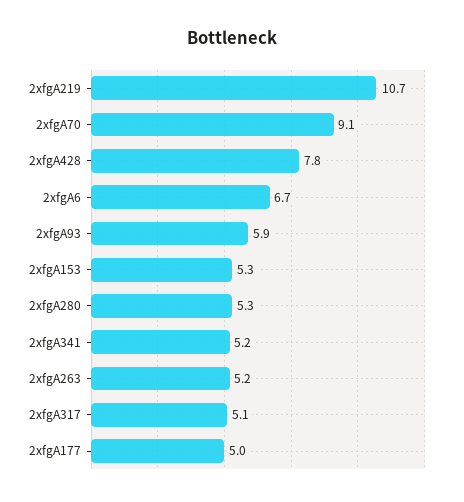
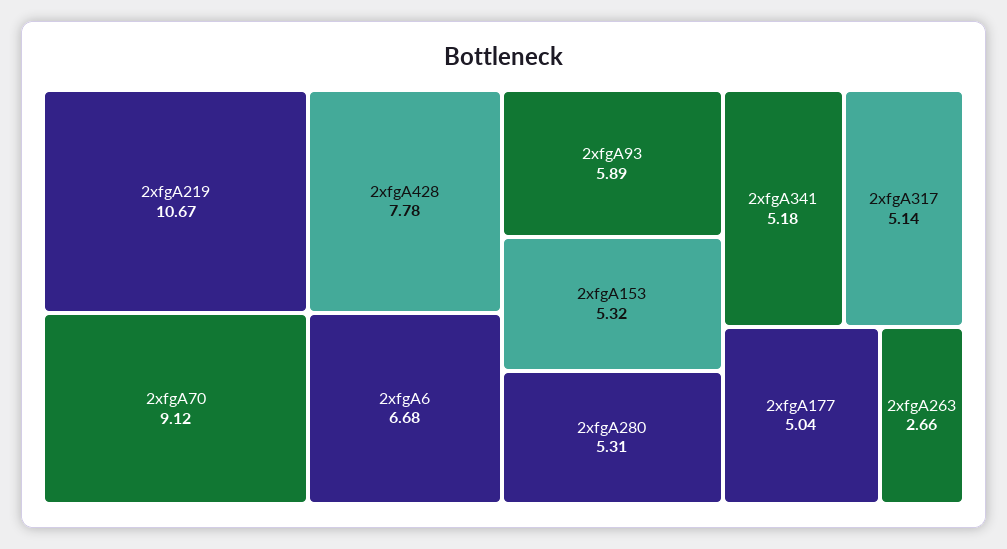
2xfgA263: 5.2 -> 2.66

